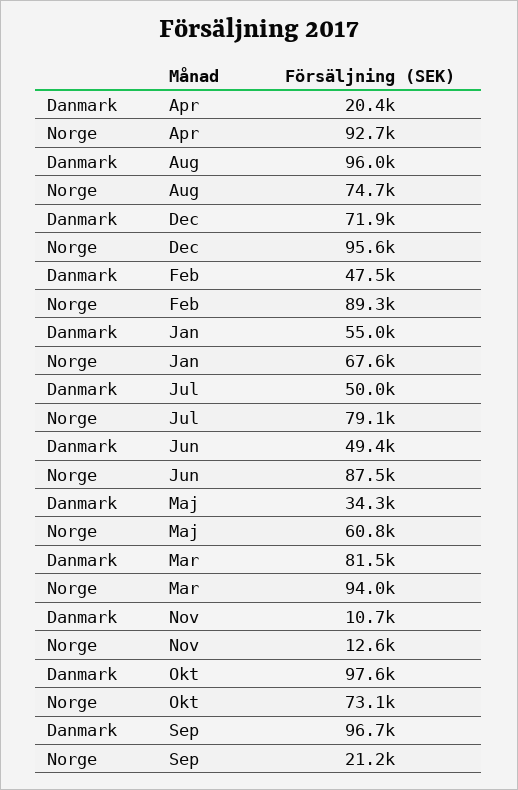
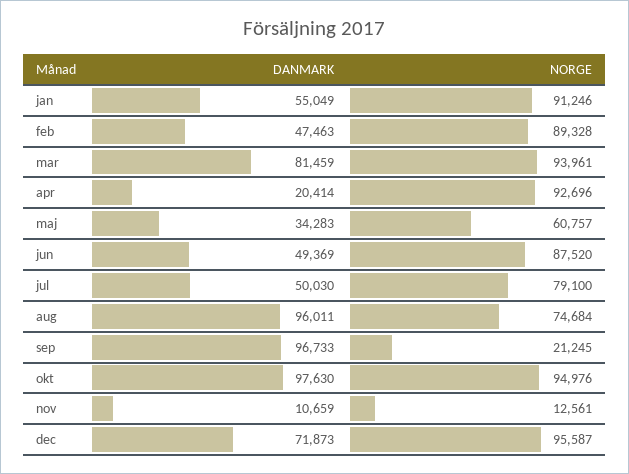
Norge, Jan: 67600 -> 91246
Norge, Okt: 73100 -> 94976

